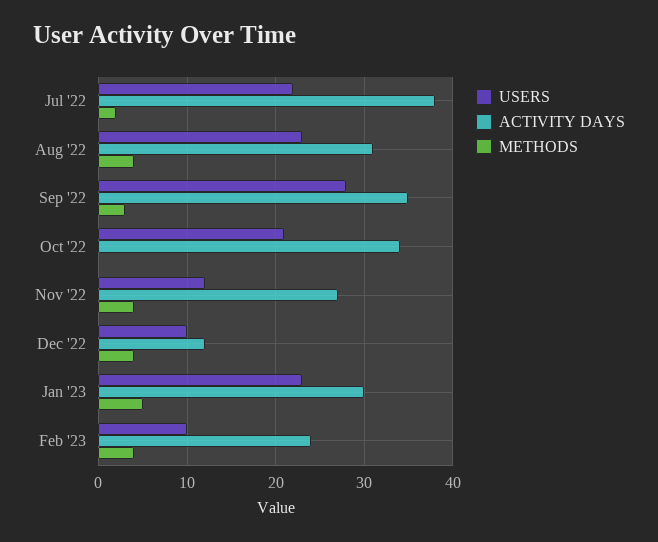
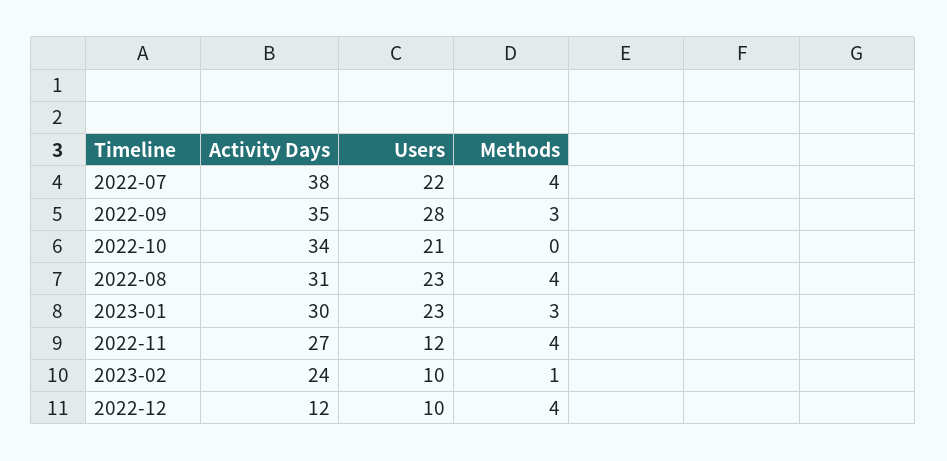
METHODS, Jul '22: 2 -> 4
METHODS, Jan '23: 5 -> 3
METHODS, Feb '23: 4 -> 1

